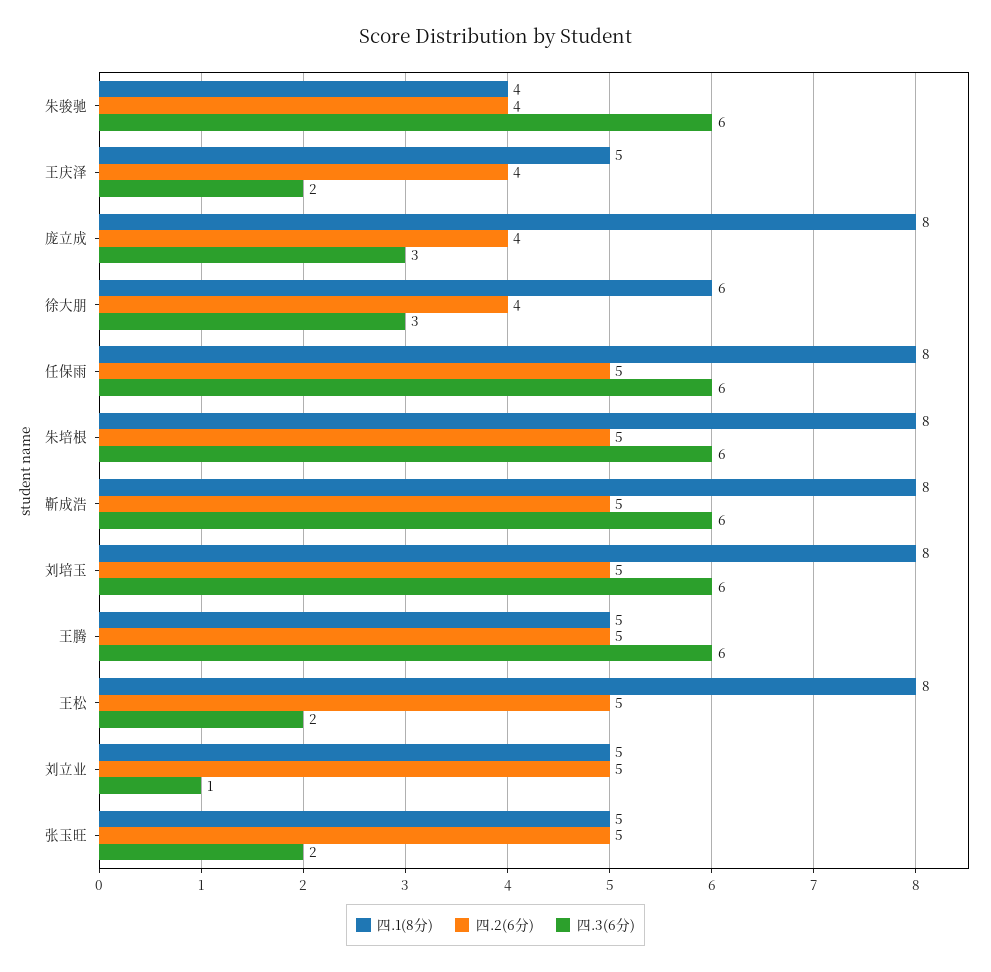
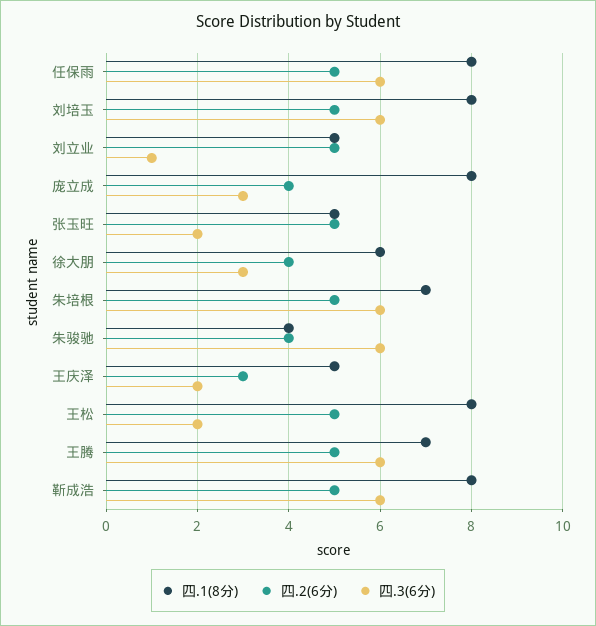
四.2(6分), 王庆泽: 4 -> 3
四.1(8分), 朱培根: 8 -> 7
四.1(8分), 王腾: 5 -> 7

